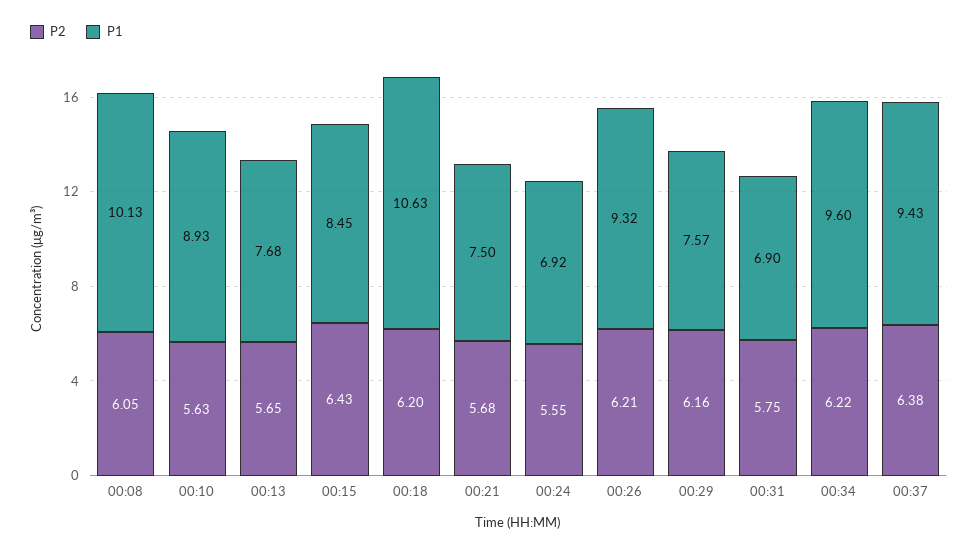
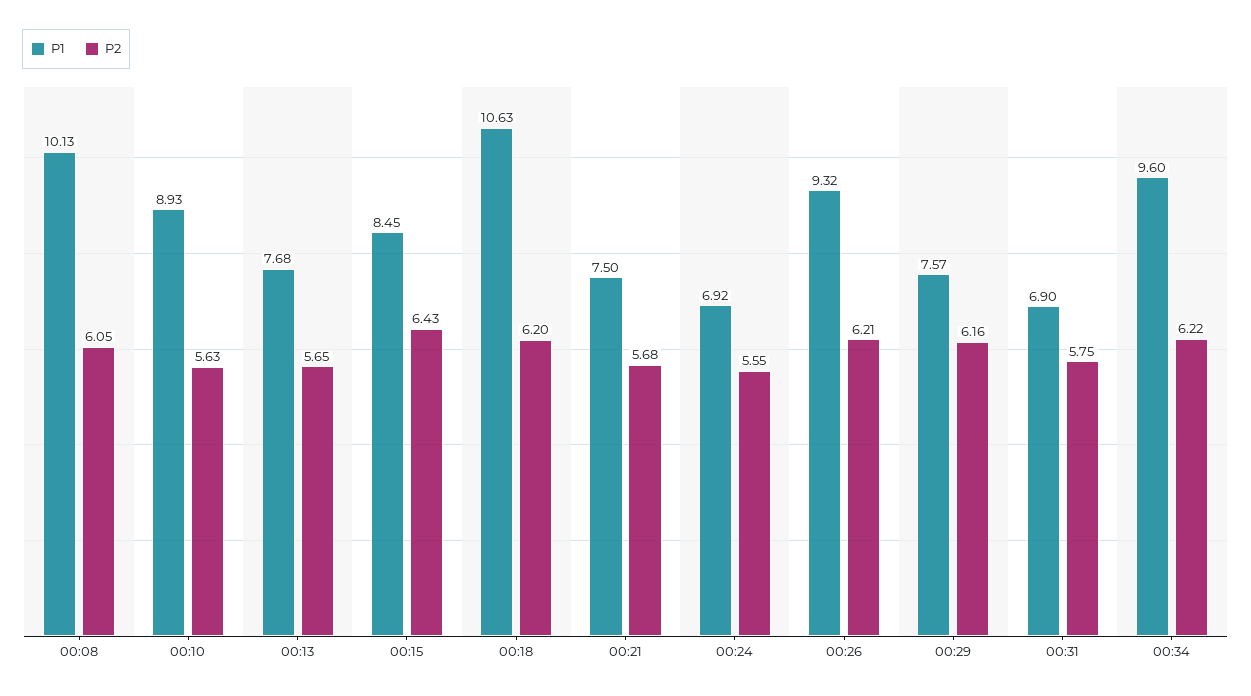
P2, 00:37: 6.38 -> none
P1, 00:37: 9.43 -> none

